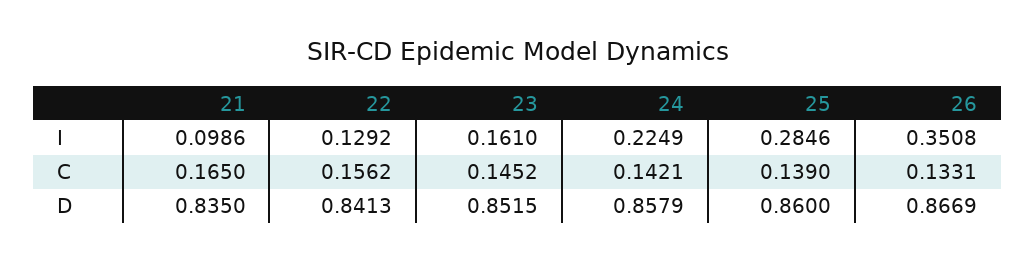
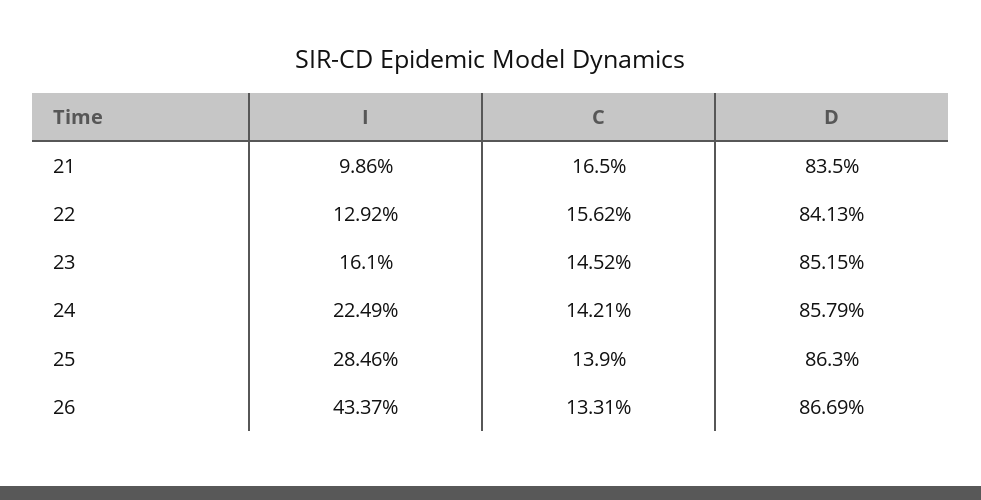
26, I: 0.3508 -> 0.4337
25, D: 0.86 -> 0.863

